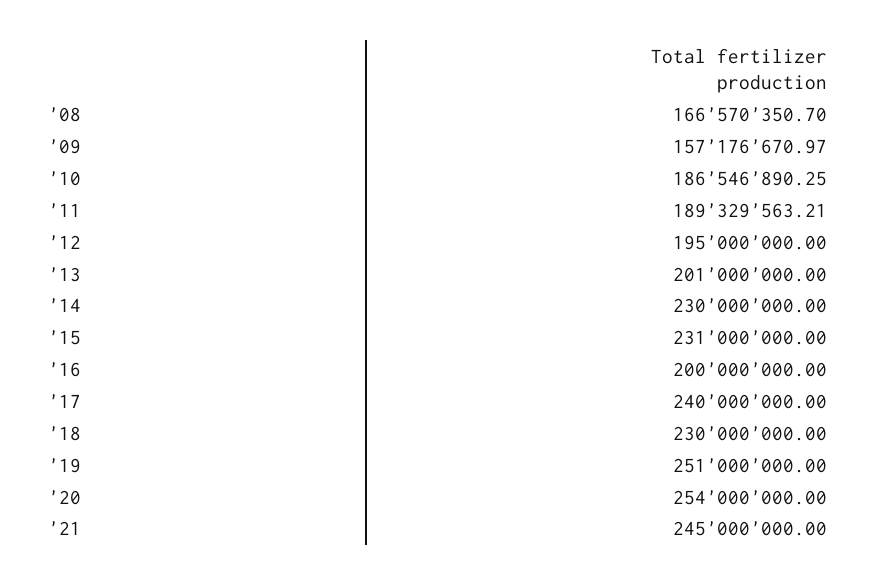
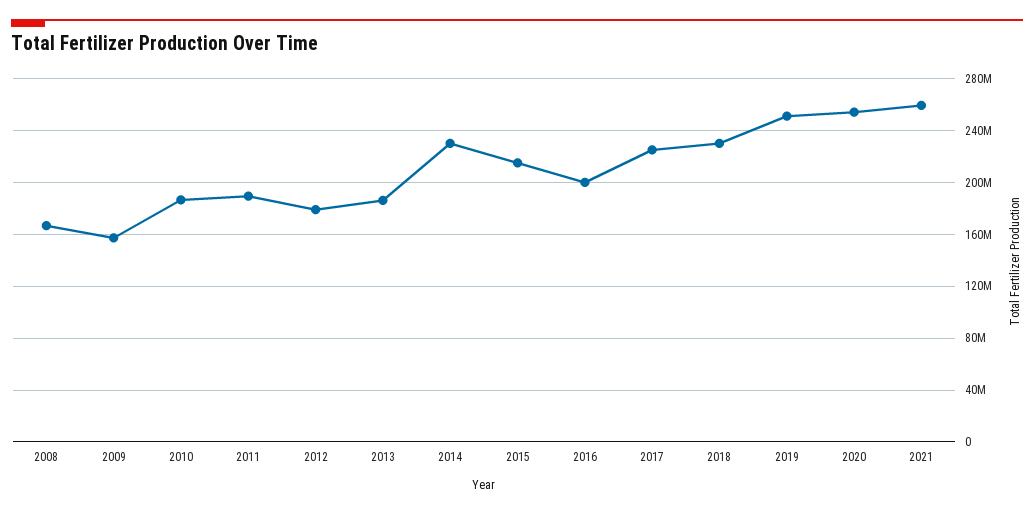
'12: 195000000 -> 180000000
'13: 201000000 -> 185000000
'15: 231000000 -> 215000000
'17: 240000000 -> 225000000
'21: 245000000 -> 260000000

